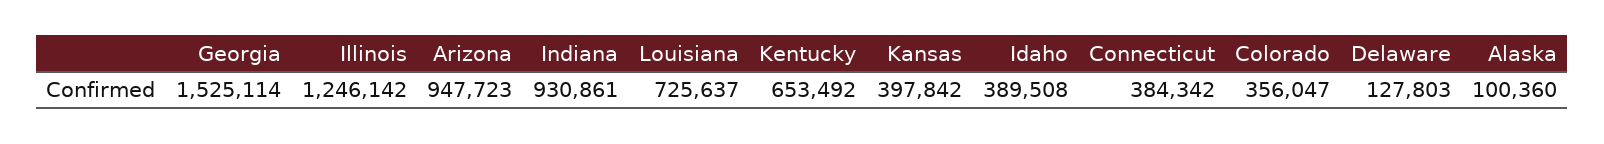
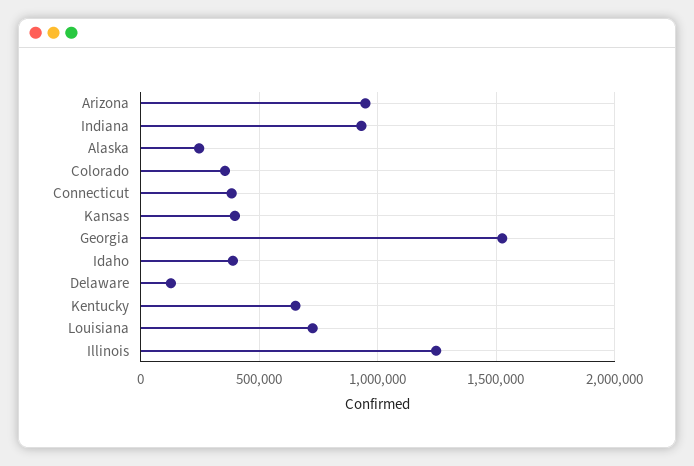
Alaska: 100360 -> 250000

